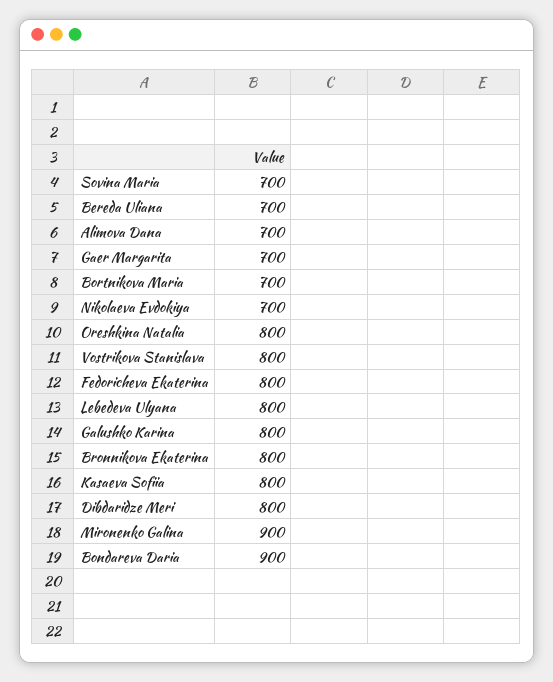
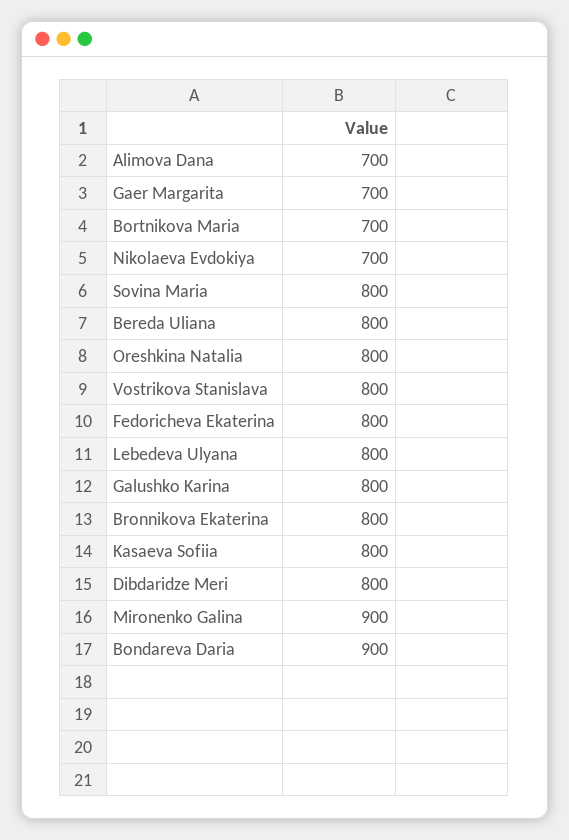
Sovina Maria: 700 -> 800
Bereda Uliana: 700 -> 800

